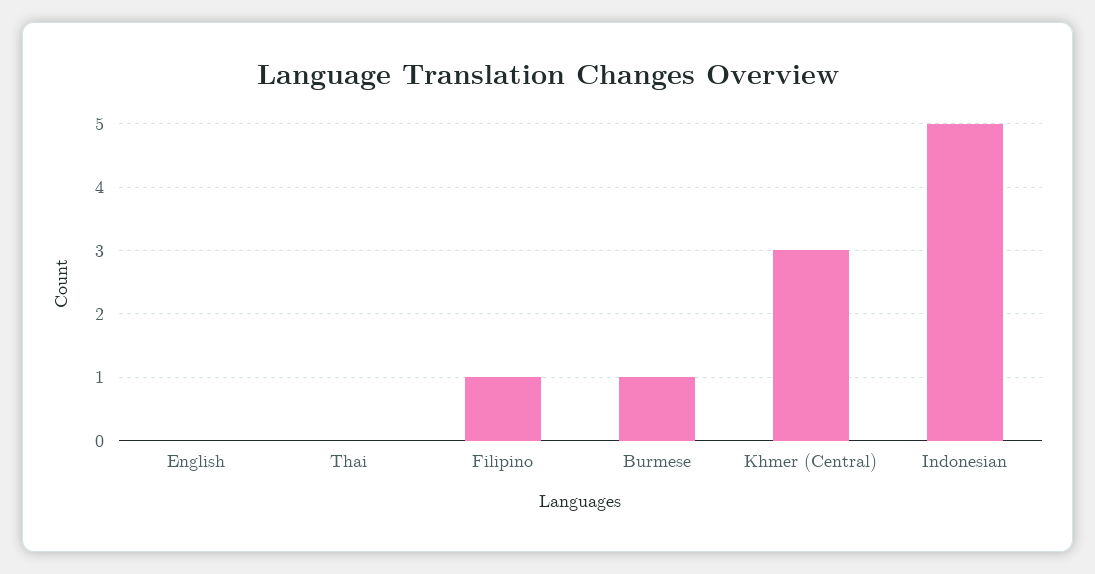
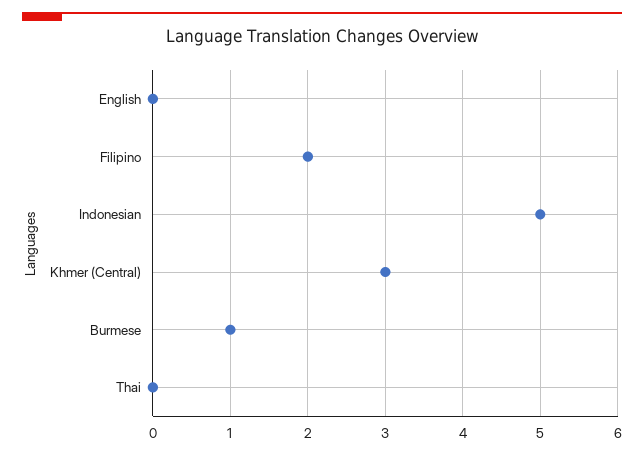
Filipino: 1 -> 2

